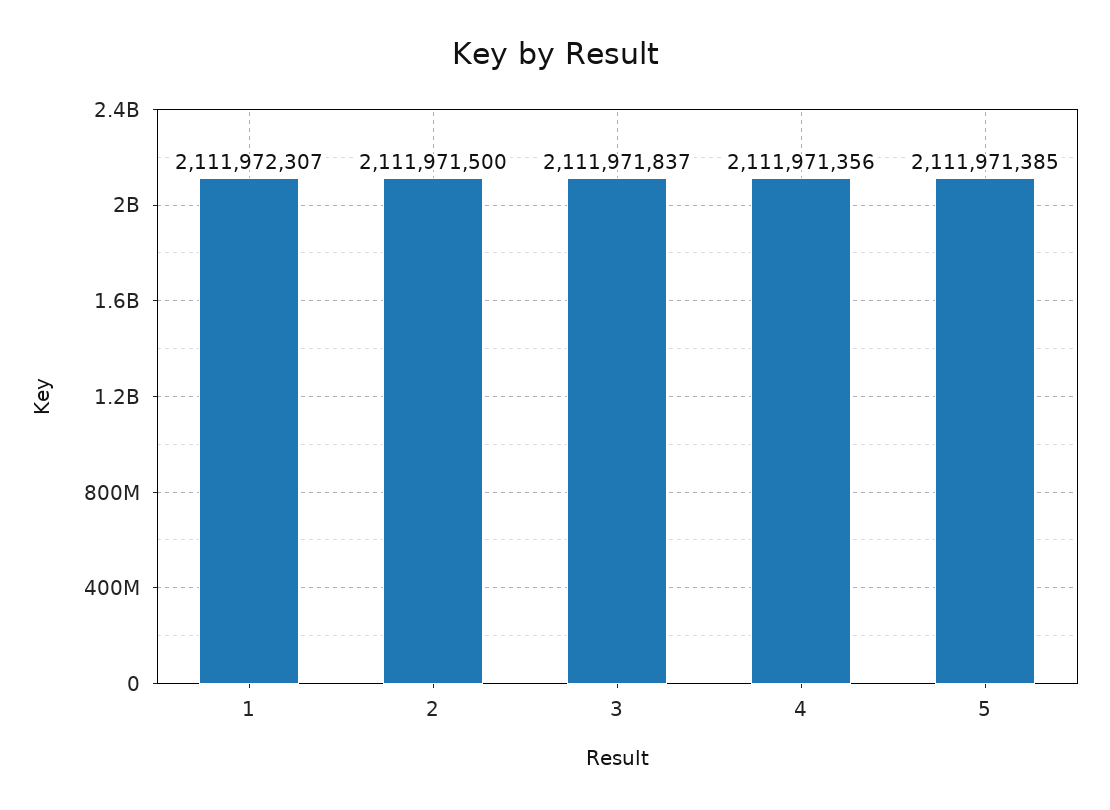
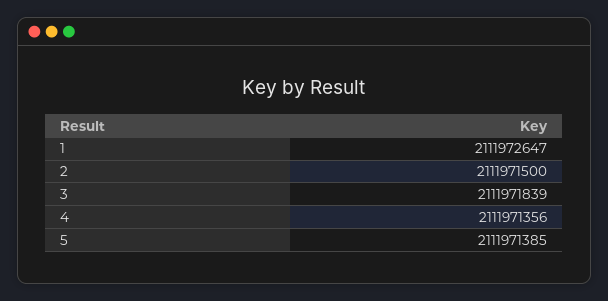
1: 2111972307 -> 2111972647
3: 2111971837 -> 2111971839

